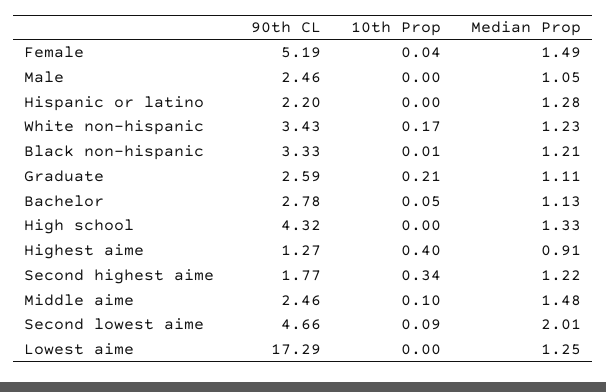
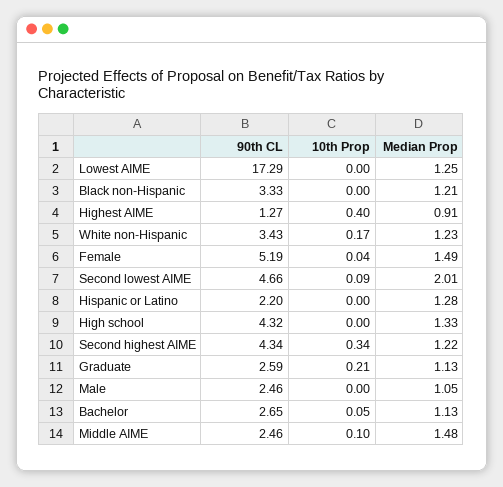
10th Prop, Black non-hispanic: 0.01 -> 0
Median Prop, Graduate: 1.11 -> 1.13
90th CL, Bachelor: 2.78 -> 2.65
90th CL, Second highest aime: 1.77 -> 4.34

